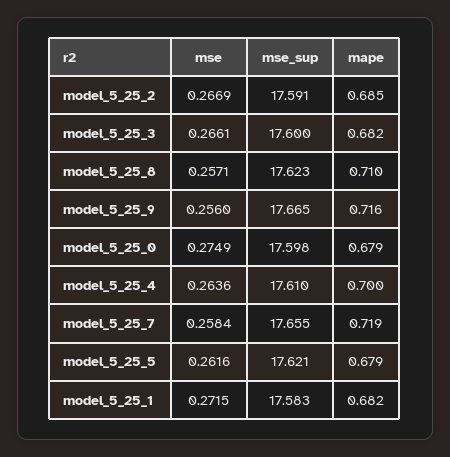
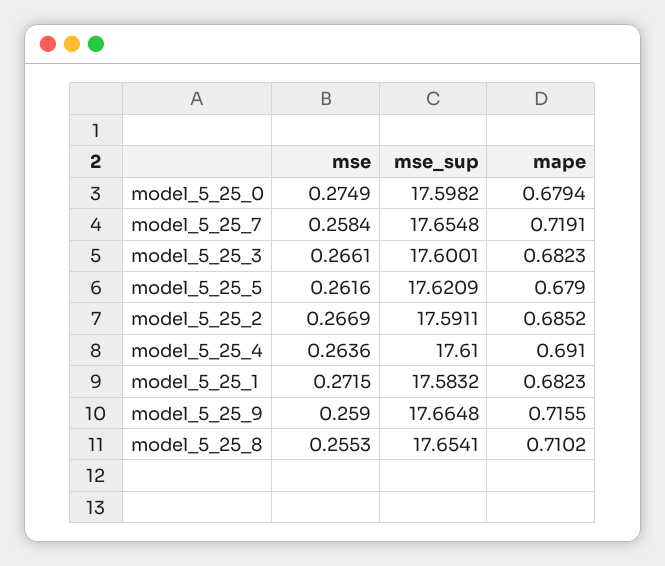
mse, model_5_25_8: 0.2571 -> 0.2553
mse_sup, model_5_25_8: 17.623 -> 17.6541
mse, model_5_25_9: 0.256 -> 0.259
mape, model_5_25_4: 0.7 -> 0.691

